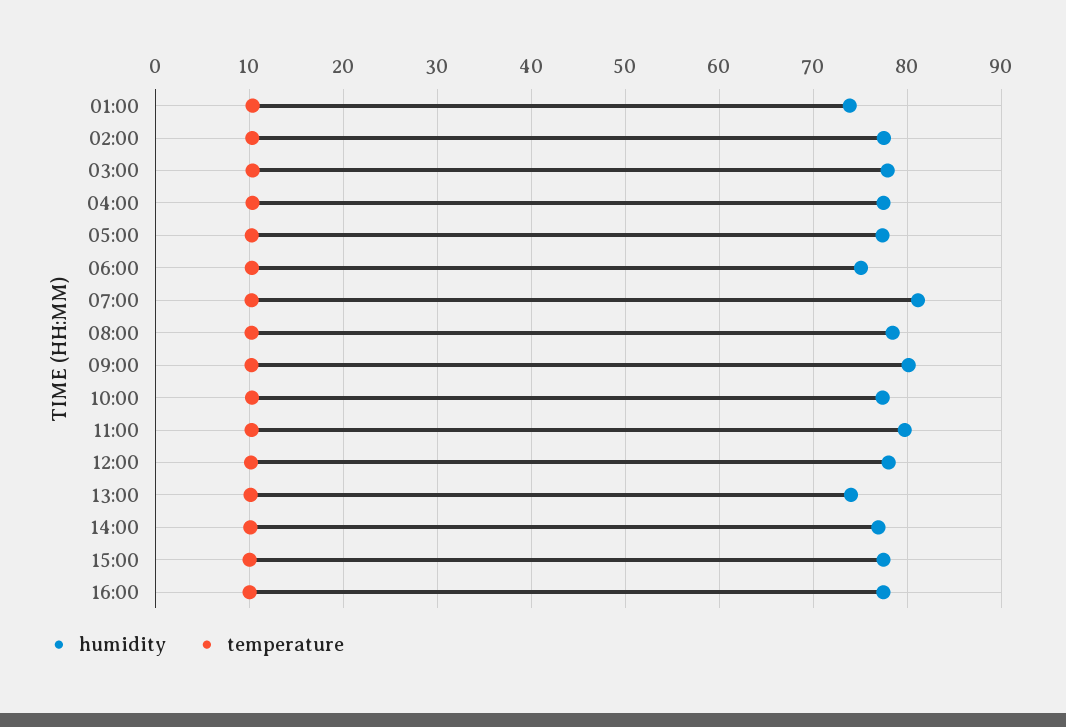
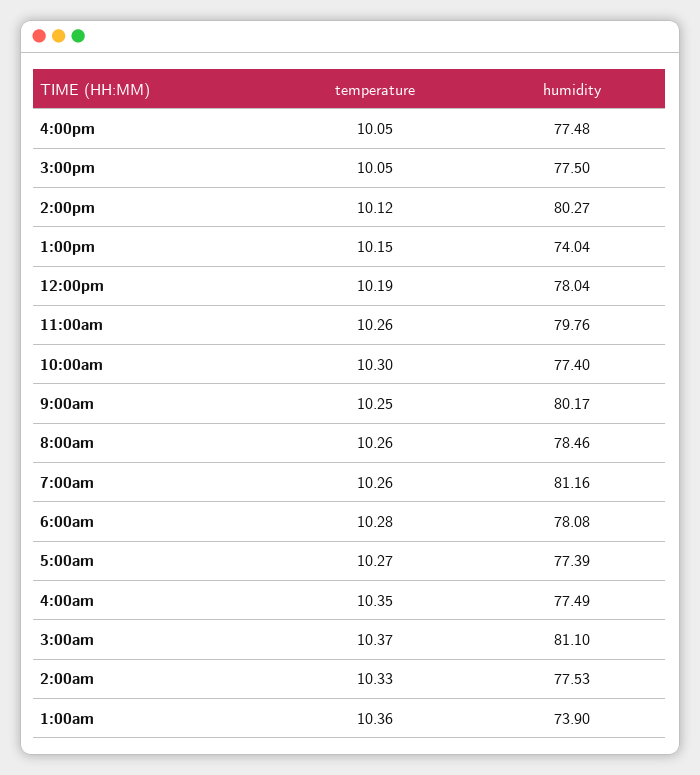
humidity, 03:00: 78 -> 81.1
humidity, 06:00: 75 -> 78.08
humidity, 14:00: 77 -> 80.27

